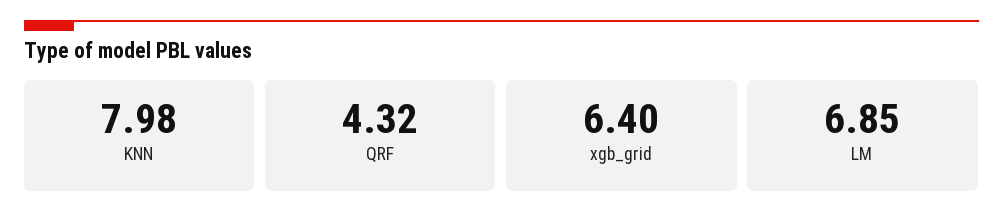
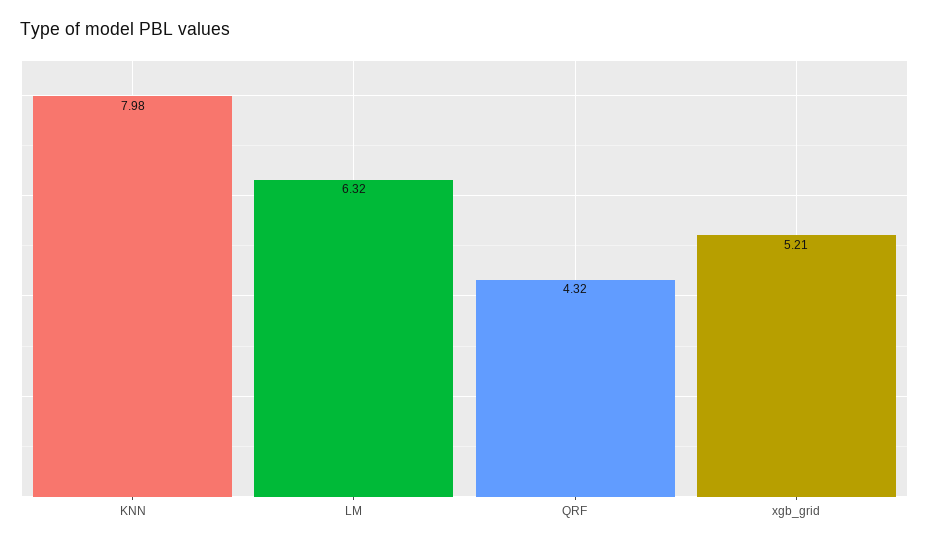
xgb_grid: 6.4 -> 5.21
LM: 6.85 -> 6.32

